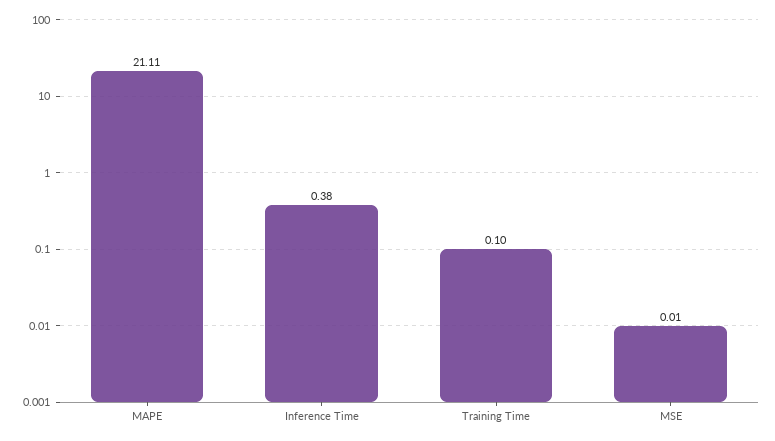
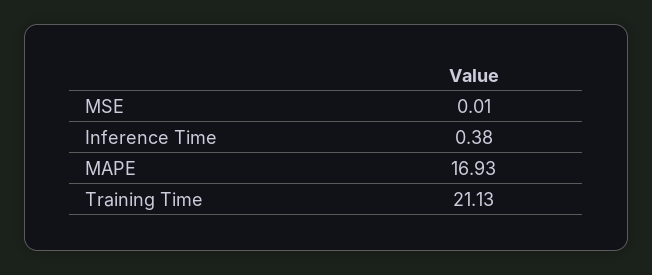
MAPE: 21.11 -> 16.93
Training Time: 0.1 -> 21.13

